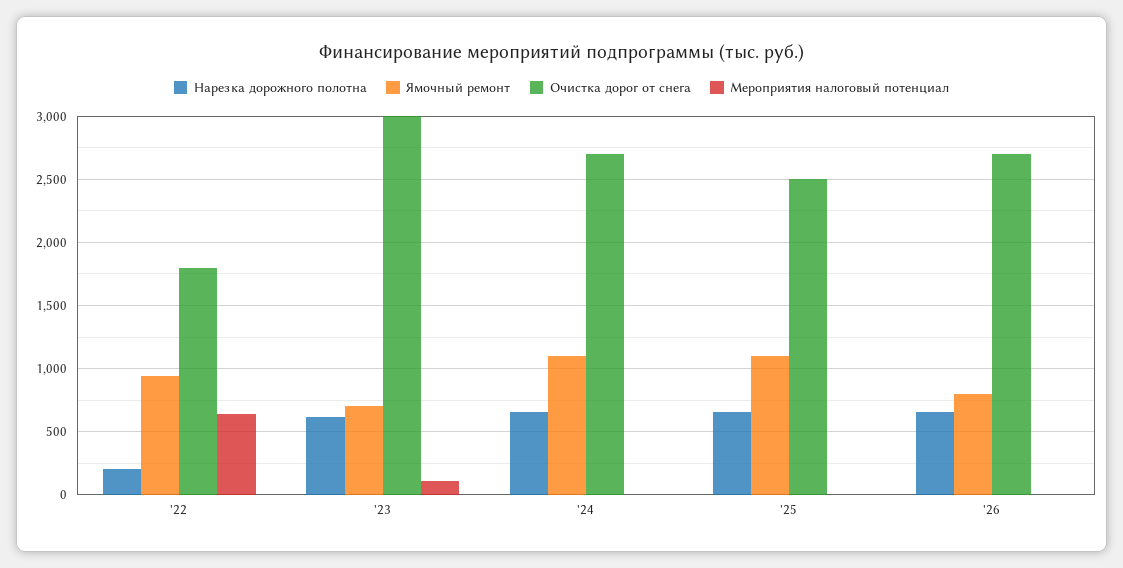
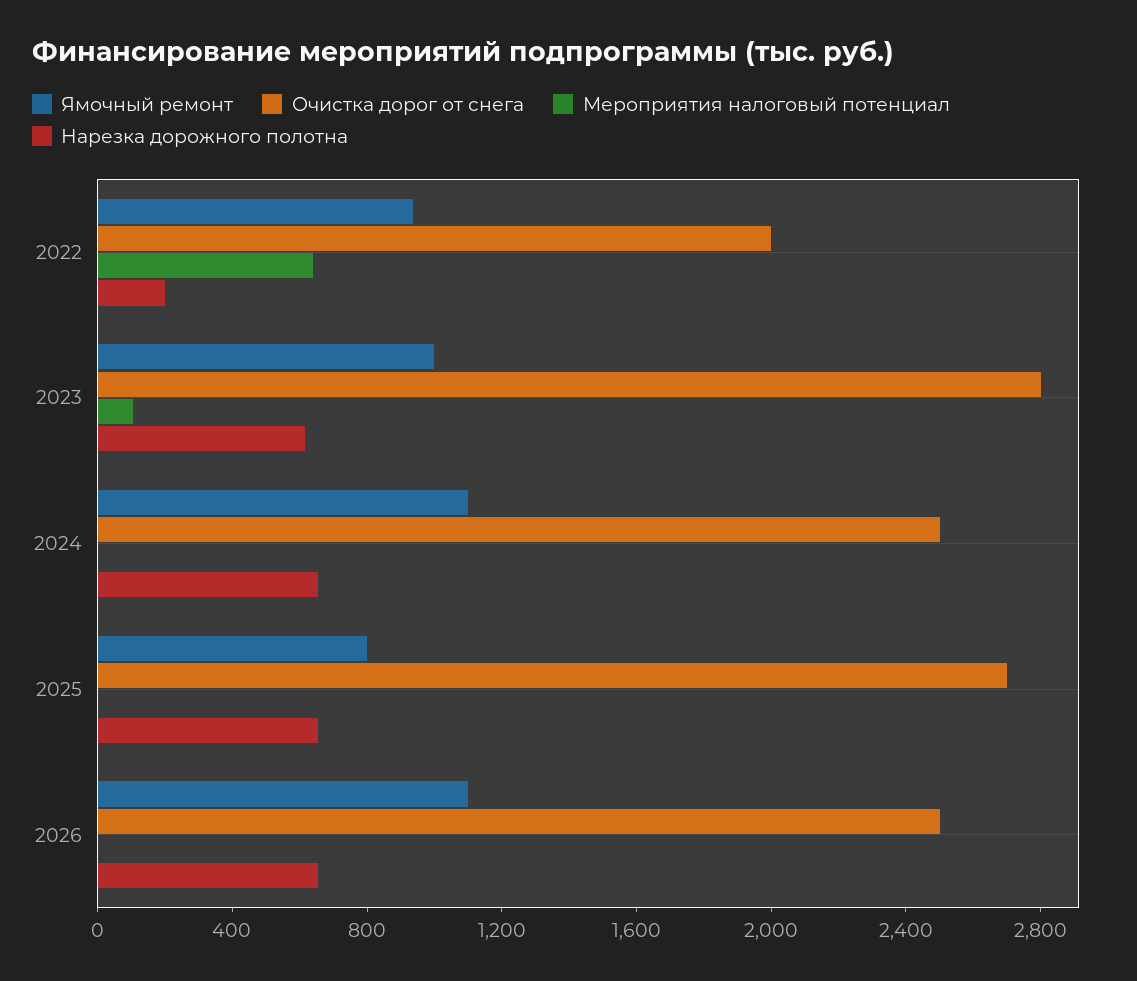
Очистка дорог от снега, '22: 1800 -> 2000
Ямочный ремонт, '23: 700 -> 1000
Очистка дорог от снега, '23: 3000 -> 2800
Очистка дорог от снега, '24: 2700 -> 2500
Ямочный ремонт, '25: 1100 -> 800
Очистка дорог от снега, '25: 2500 -> 2700
Ямочный ремонт, '26: 800 -> 1100
Очистка дорог от снега, '26: 2700 -> 2500

